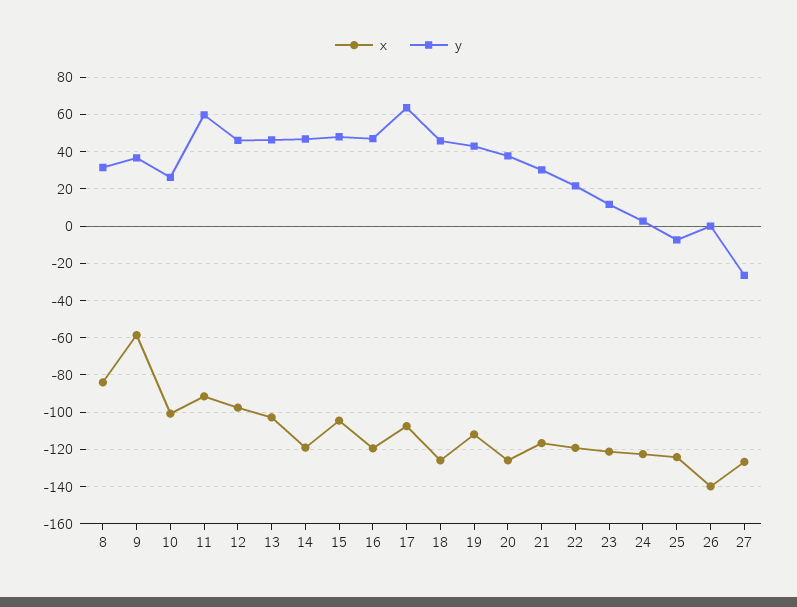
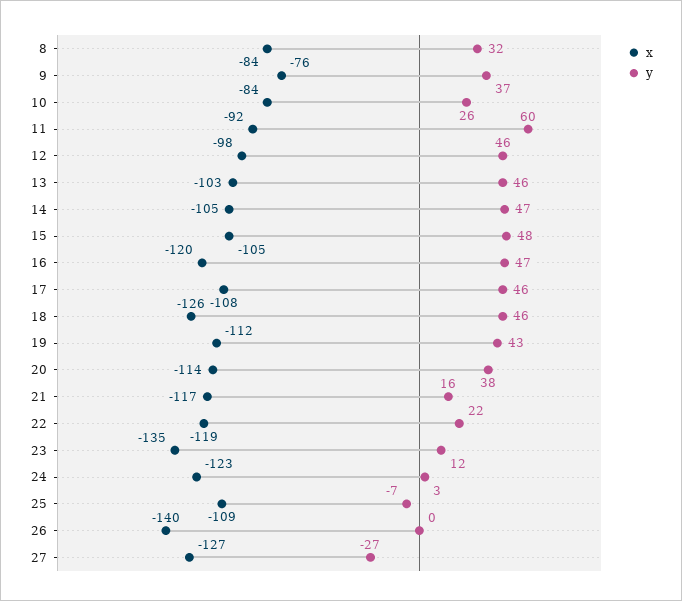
x, 9: -60 -> -76
x, 10: -100 -> -84
x, 14: -120 -> -105
y, 17: 65 -> 46
x, 20: -125 -> -114
y, 21: 30 -> 16
x, 23: -120 -> -135
x, 25: -125 -> -109

